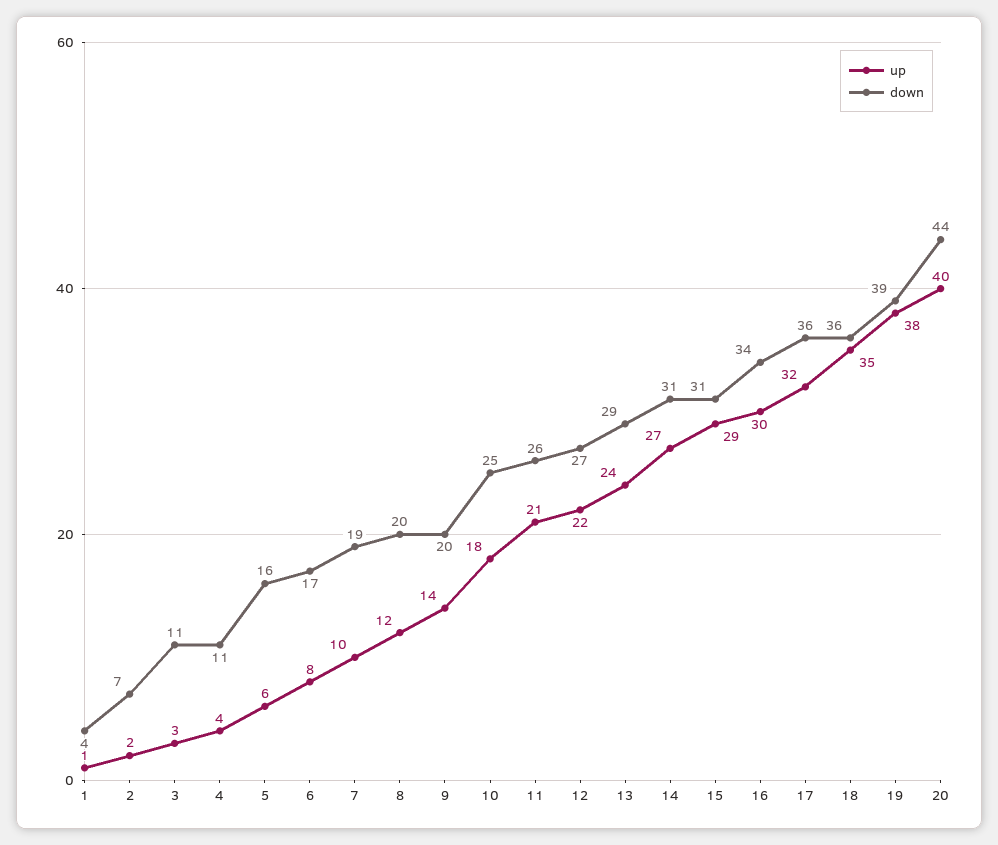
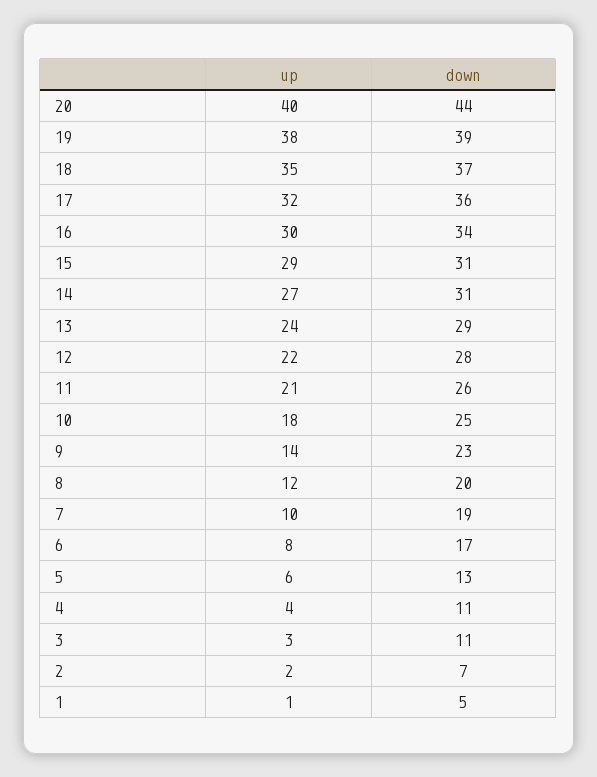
down, 1: 4 -> 5
down, 5: 16 -> 13
down, 9: 20 -> 23
down, 12: 27 -> 28
down, 18: 36 -> 37

